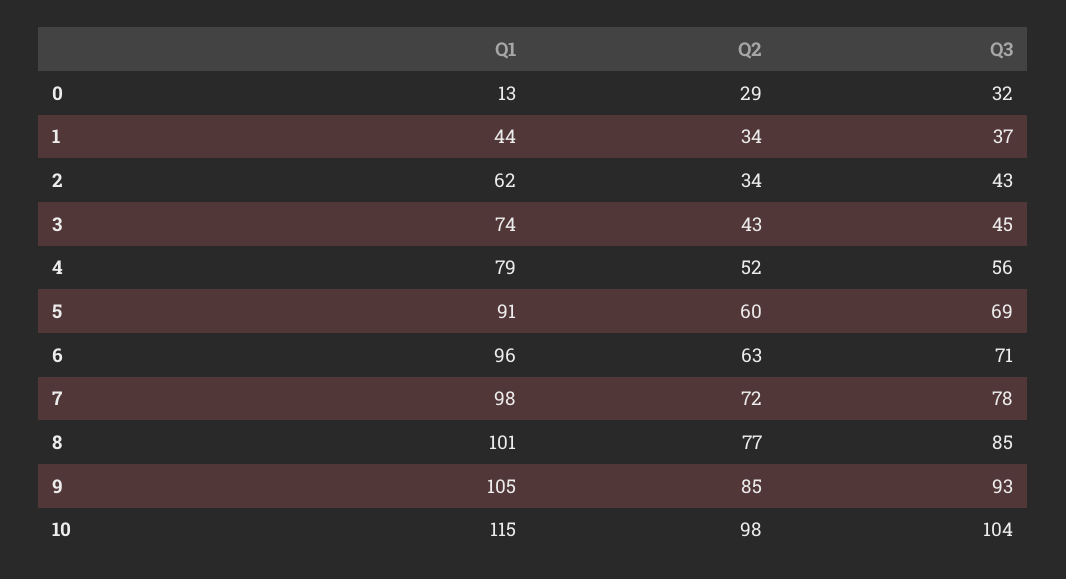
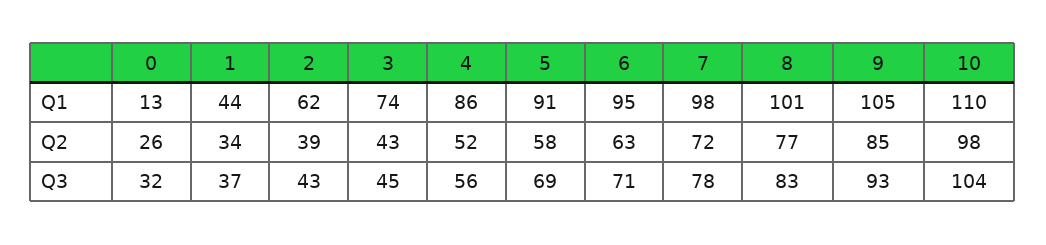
Q2, 0: 29 -> 26
Q2, 2: 34 -> 39
Q1, 4: 79 -> 86
Q2, 5: 60 -> 58
Q1, 6: 96 -> 95
Q3, 8: 85 -> 83
Q1, 10: 115 -> 110

